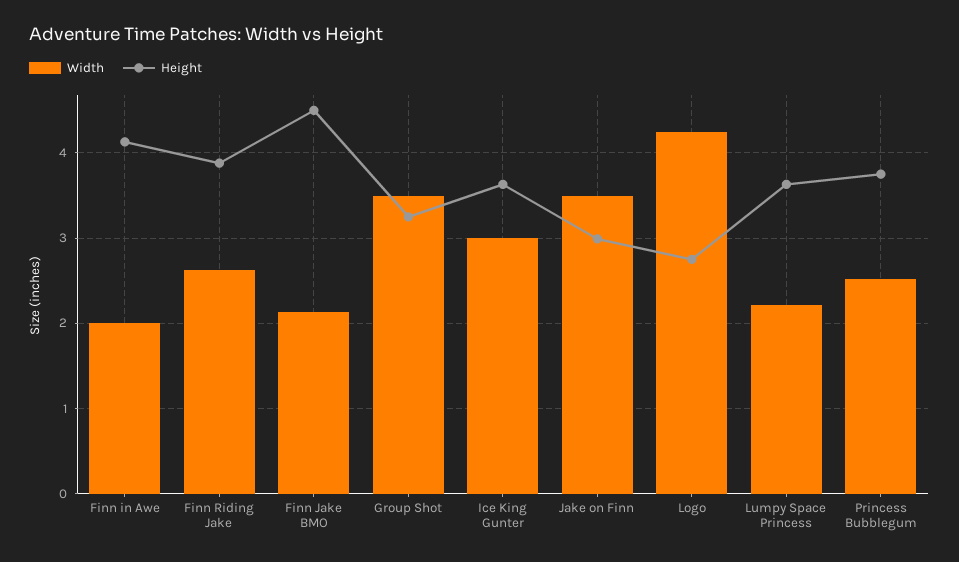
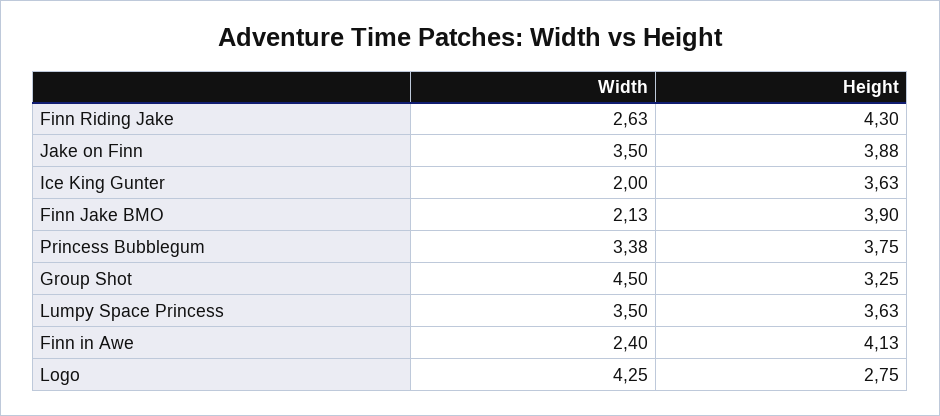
Width, Finn in Awe: 2 -> 2.4
Height, Finn Riding Jake: 3.9 -> 4.3
Height, Finn Jake BMO: 4.5 -> 3.9
Width, Group Shot: 3.5 -> 4.5
Width, Ice King Gunter: 3 -> 2
Height, Jake on Finn: 3 -> 3.88
Width, Lumpy Space Princess: 2.2 -> 3.5
Width, Princess Bubblegum: 2.5 -> 3.38

